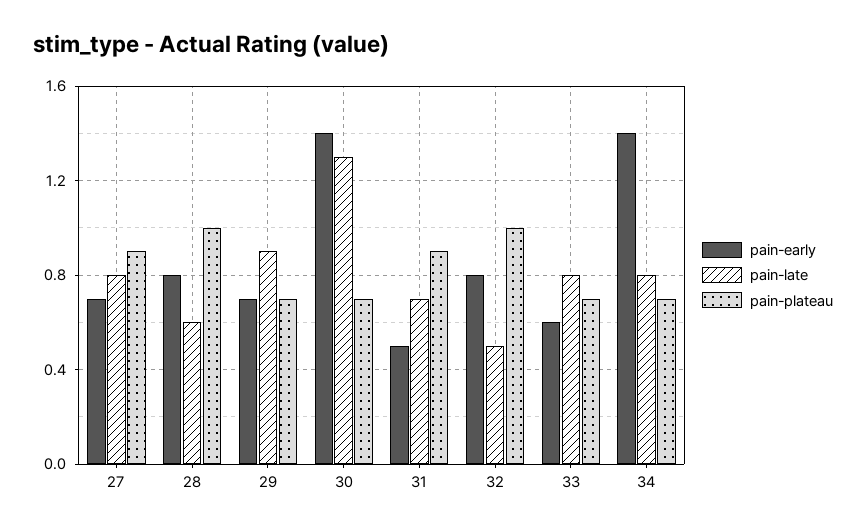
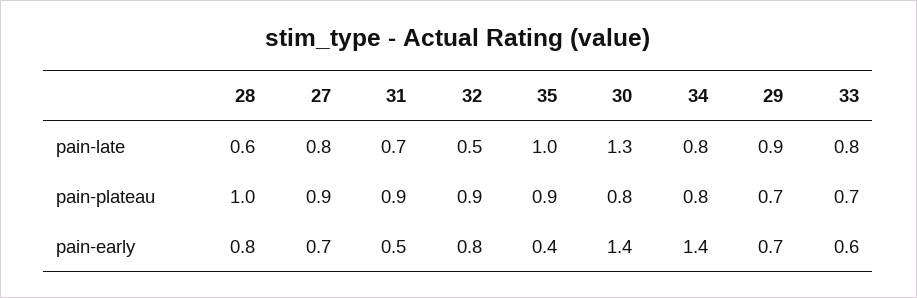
pain-plateau, 30: 0.7 -> 0.8
pain-plateau, 32: 1 -> 0.9
pain-plateau, 34: 0.7 -> 0.8
pain-late, 35: none -> 1
pain-plateau, 35: none -> 0.9
pain-early, 35: none -> 0.4

